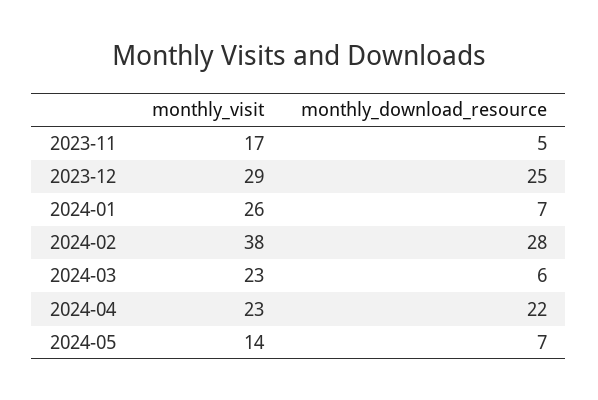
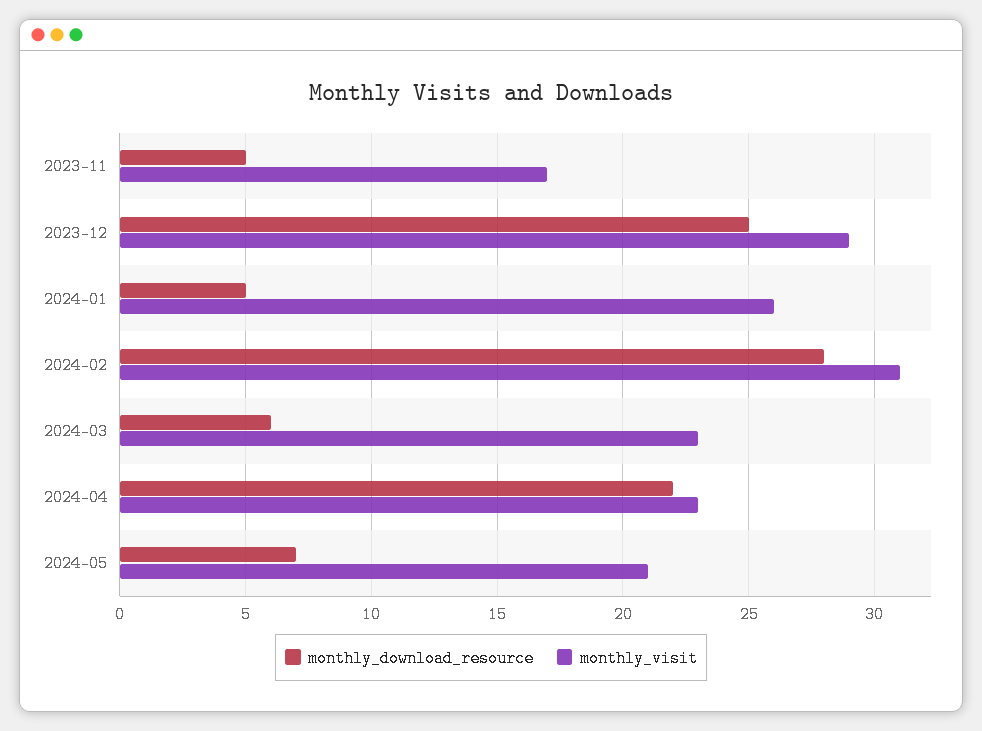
monthly_download_resource, 2024-01: 7 -> 5
monthly_visit, 2024-02: 38 -> 31
monthly_visit, 2024-05: 14 -> 21

